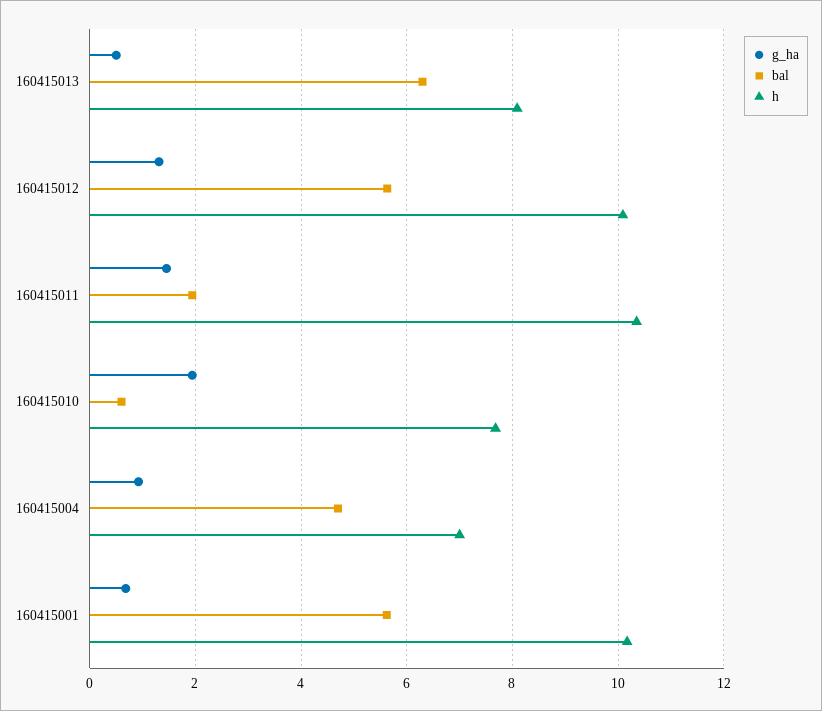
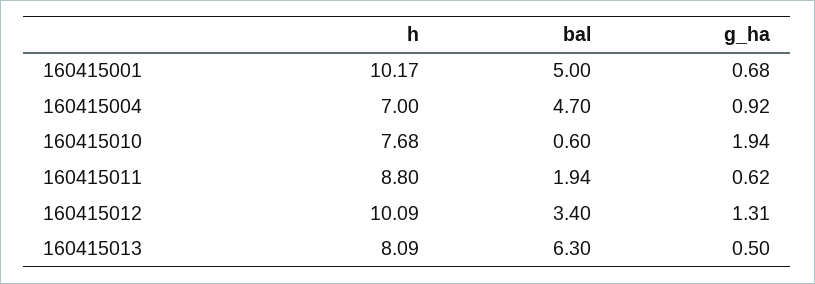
bal, 160415012: 5.6 -> 3.4
g_ha, 160415011: 1.4 -> 0.62
h, 160415011: 10.4 -> 8.8
bal, 160415001: 5.6 -> 5

